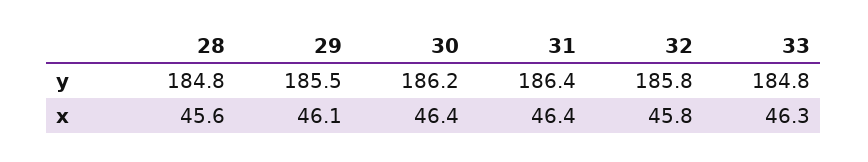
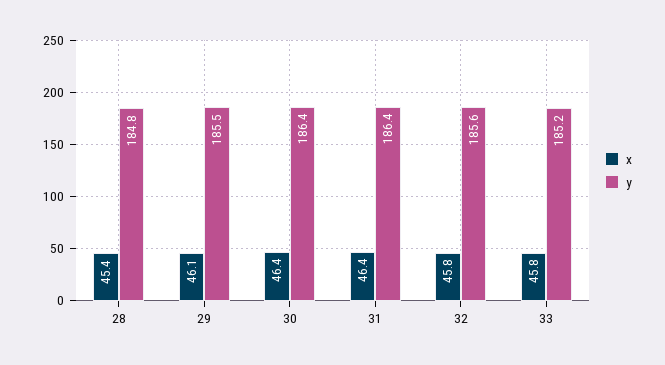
y, 30: 186.2 -> 186.4
y, 32: 185.8 -> 185.6
y, 33: 184.8 -> 185.2
x, 28: 45.6 -> 45.4
x, 33: 46.3 -> 45.8

